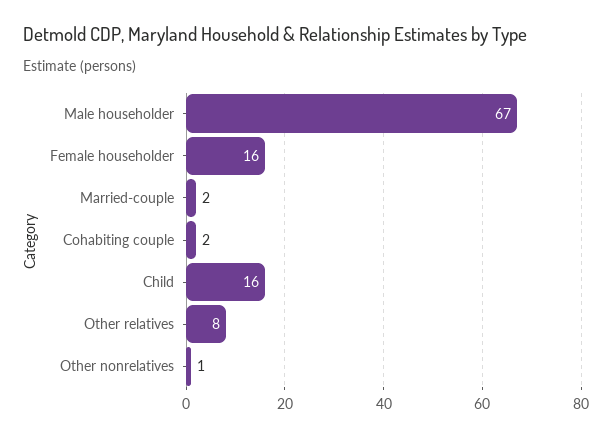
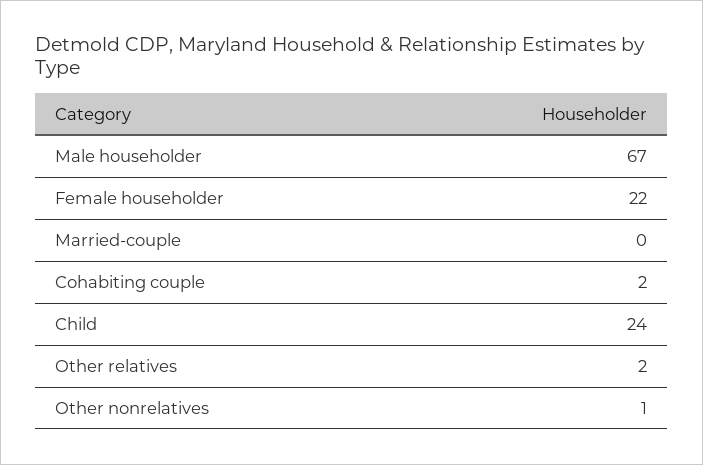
Female householder: 16 -> 22
Married-couple: 2 -> 0
Child: 16 -> 24
Other relatives: 8 -> 2

